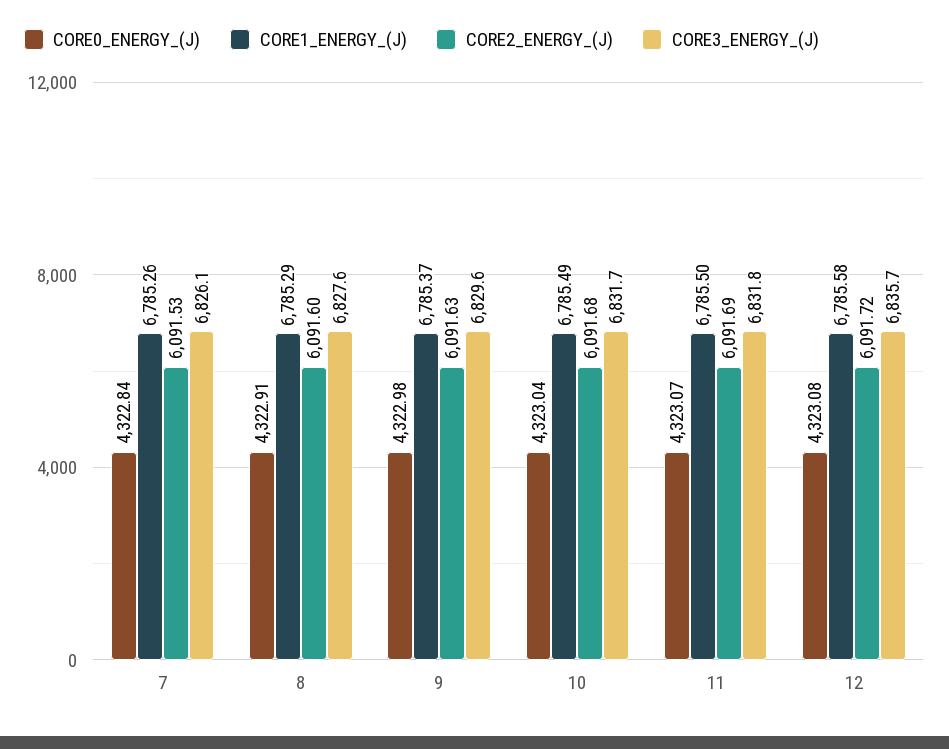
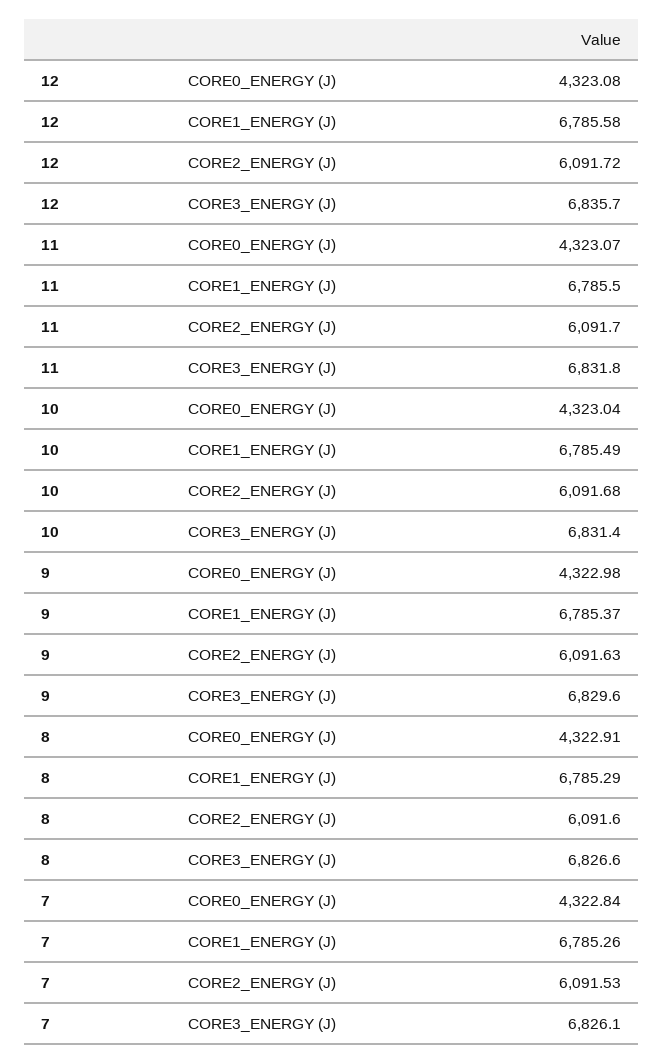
CORE3_ENERGY_(J), 8: 6827.6 -> 6826.6
CORE3_ENERGY_(J), 10: 6831.7 -> 6831.4
CORE2_ENERGY_(J), 11: 6091.69 -> 6091.7

